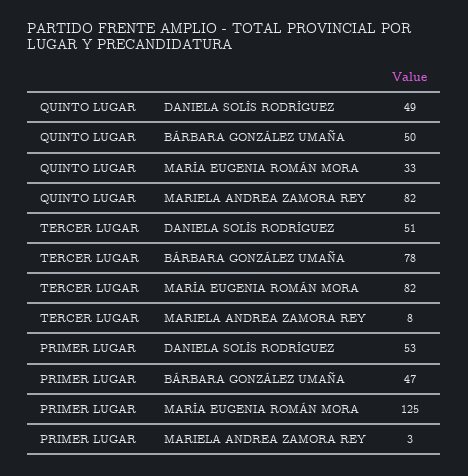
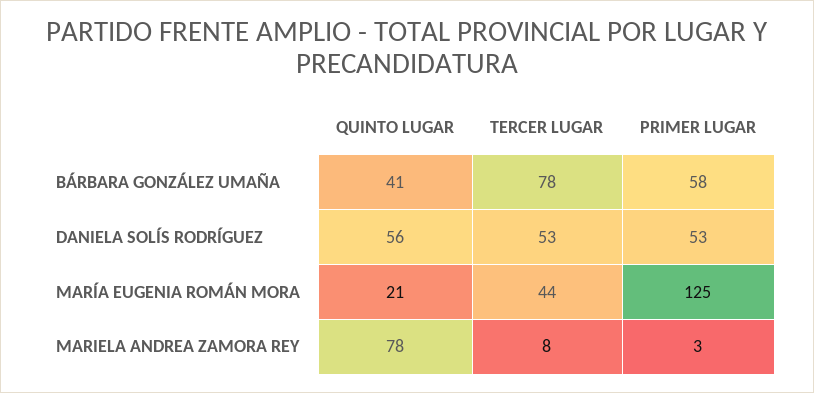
QUINTO LUGAR, DANIELA SOLÍS RODRÍGUEZ: 49 -> 56
QUINTO LUGAR, BÁRBARA GONZÁLEZ UMAÑA: 50 -> 41
QUINTO LUGAR, MARÍA EUGENIA ROMÁN MORA: 33 -> 21
QUINTO LUGAR, MARIELA ANDREA ZAMORA REY: 82 -> 78
TERCER LUGAR, DANIELA SOLÍS RODRÍGUEZ: 51 -> 53
TERCER LUGAR, MARÍA EUGENIA ROMÁN MORA: 82 -> 44
PRIMER LUGAR, BÁRBARA GONZÁLEZ UMAÑA: 47 -> 58

